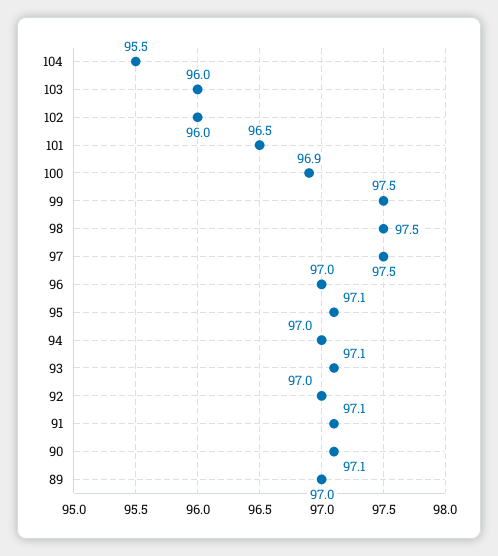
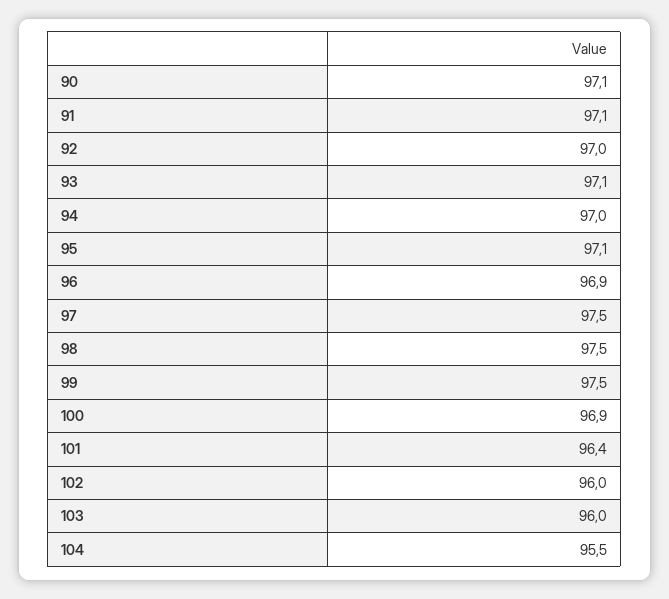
101: 96.5 -> 96.4
96: 97 -> 96.9
89: 97 -> none

